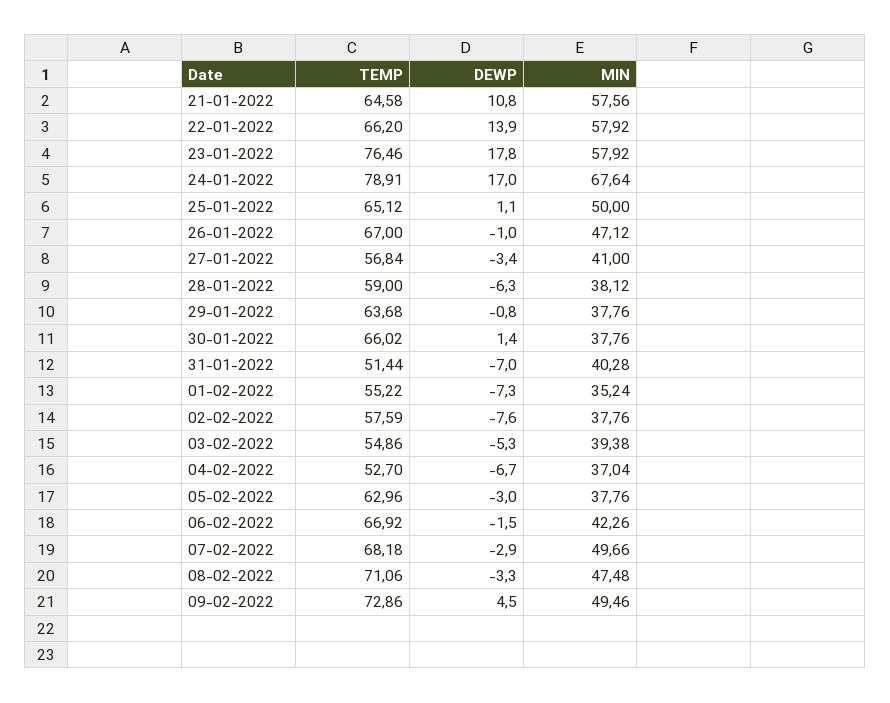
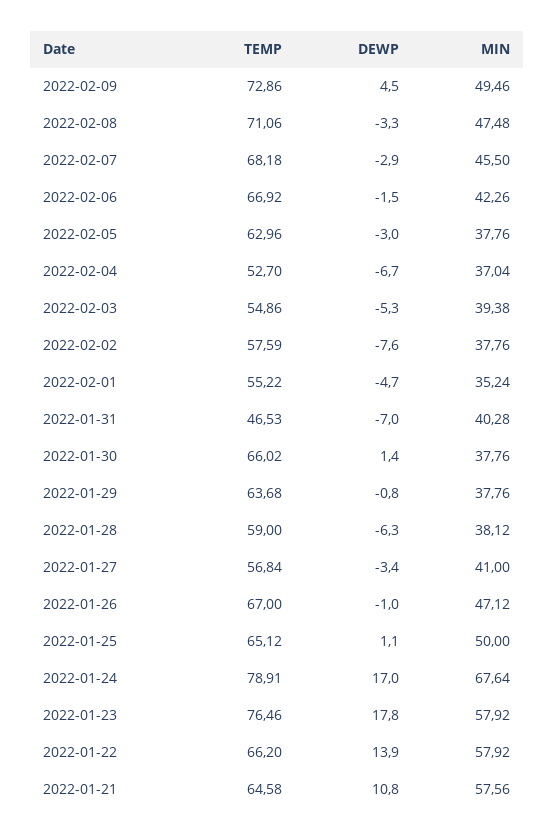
TEMP, 31-01-2022: 51.44 -> 46.53
DEWP, 01-02-2022: -7.3 -> -4.7
MIN, 07-02-2022: 49.66 -> 45.5

